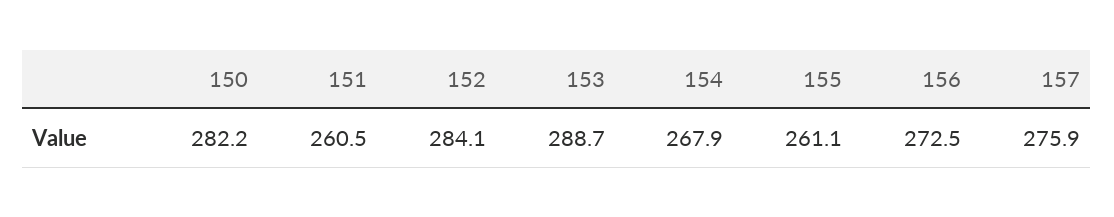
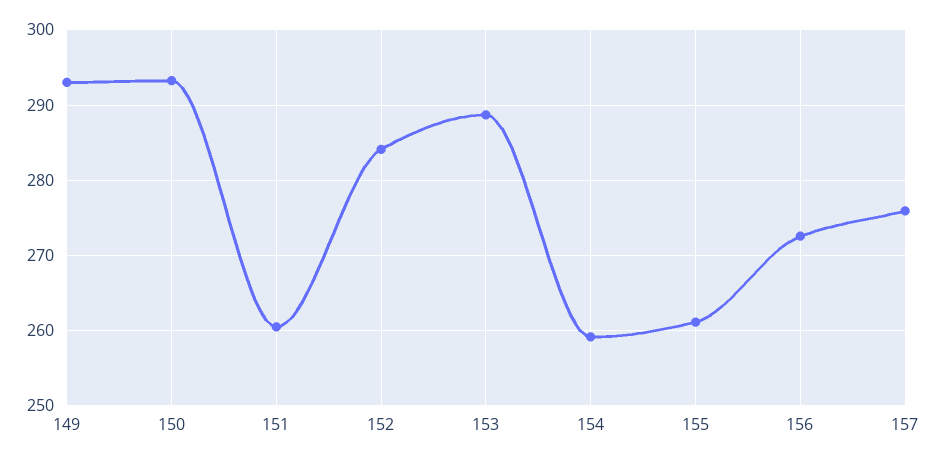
150: 282.2 -> 293
154: 267.9 -> 259
149: none -> 293

